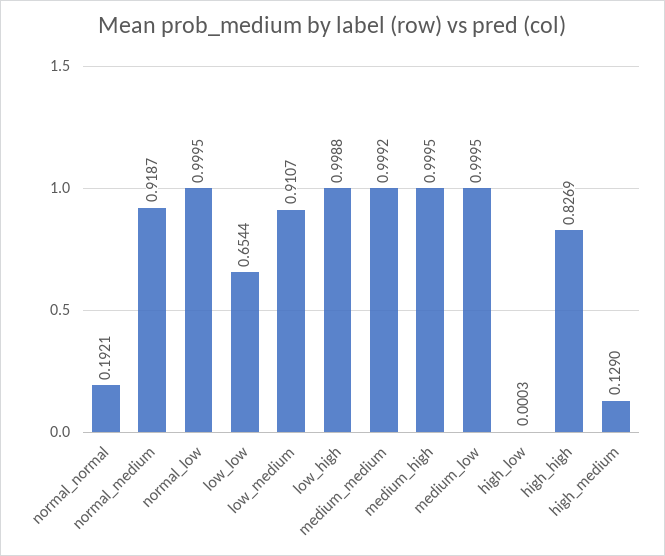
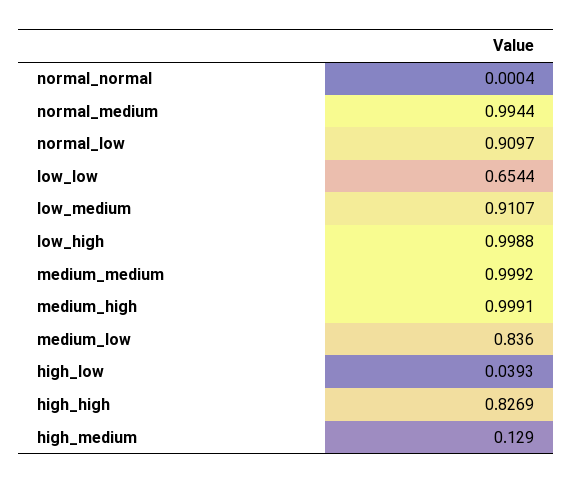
normal_normal: 0.1921 -> 0.0004
normal_medium: 0.9187 -> 0.9944
normal_low: 0.9995 -> 0.9097
medium_high: 0.9995 -> 0.9991
medium_low: 0.9995 -> 0.836
high_low: 0.0003 -> 0.0393

